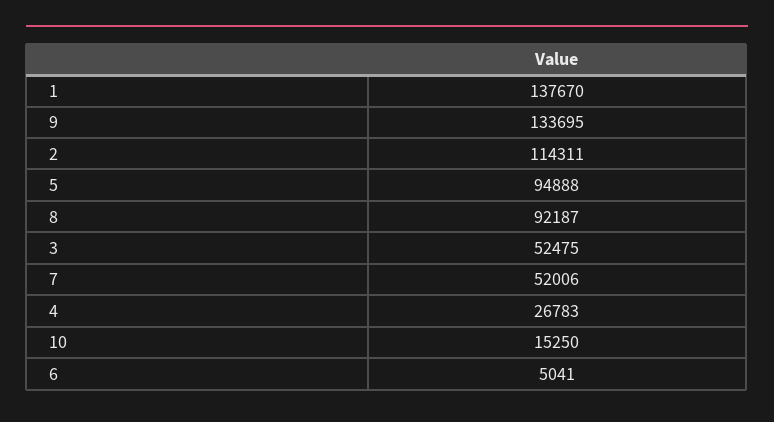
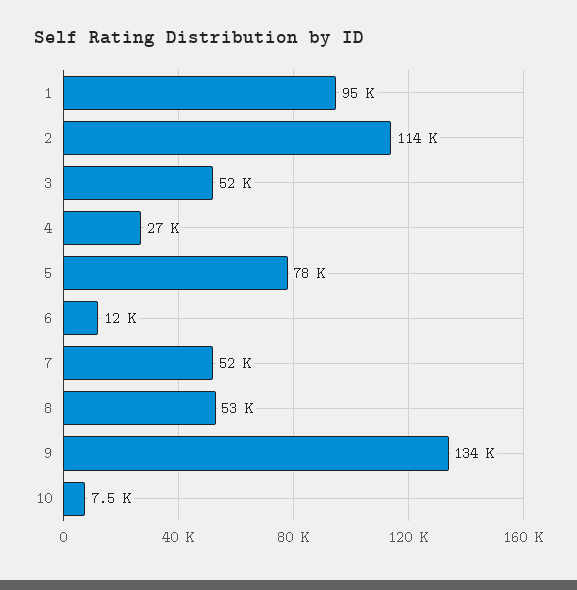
1: 137670 -> 95000
5: 94888 -> 78000
8: 92187 -> 53000
10: 15250 -> 7500
6: 5041 -> 12000

